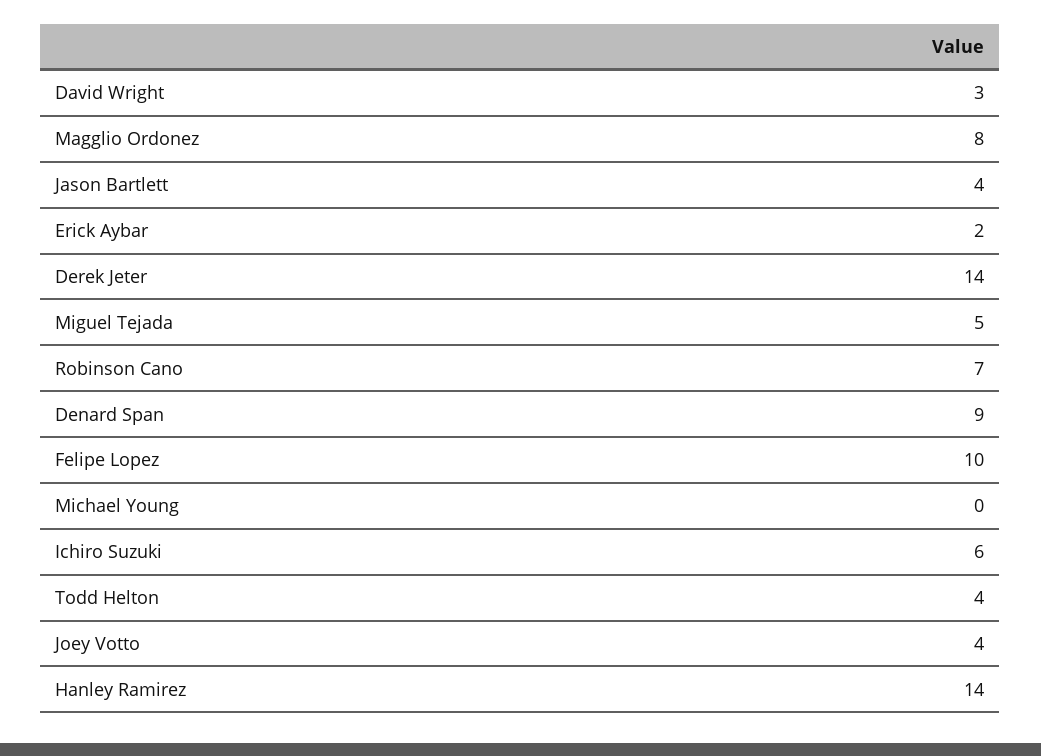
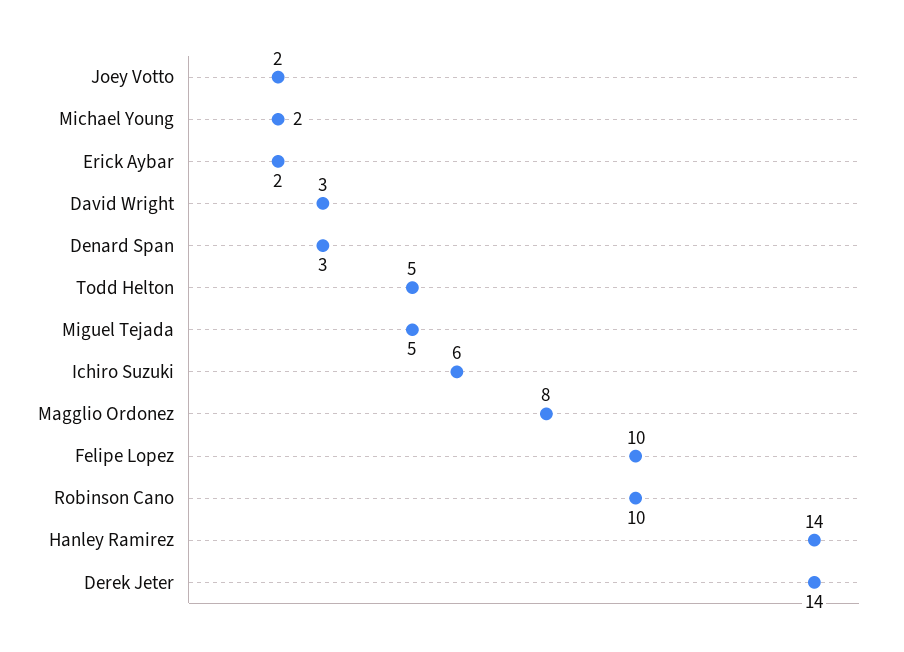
Jason Bartlett: 4 -> none
Robinson Cano: 7 -> 10
Denard Span: 9 -> 3
Michael Young: 0 -> 2
Todd Helton: 4 -> 5
Joey Votto: 4 -> 2

